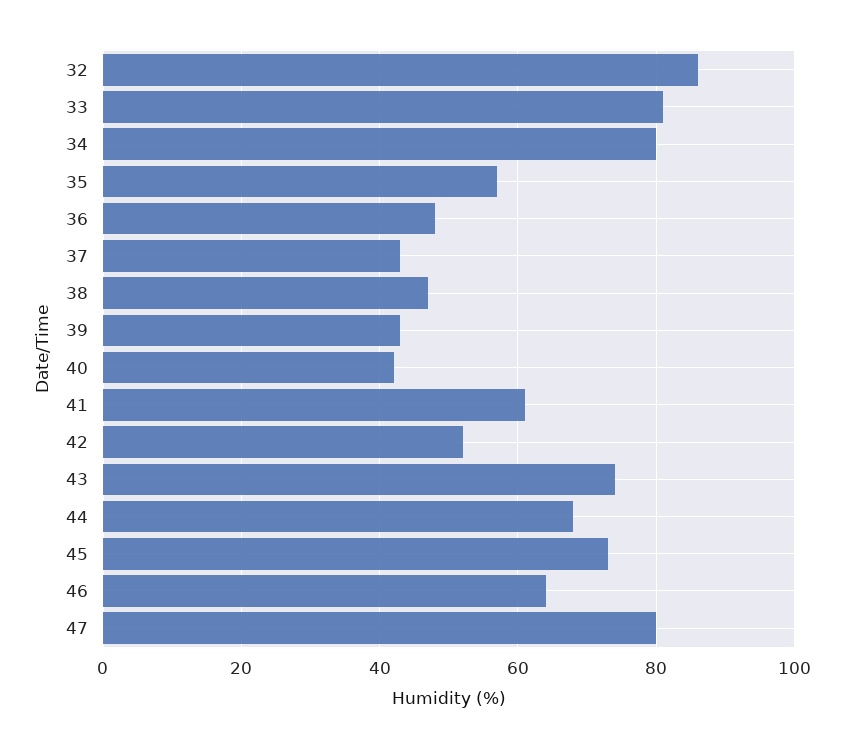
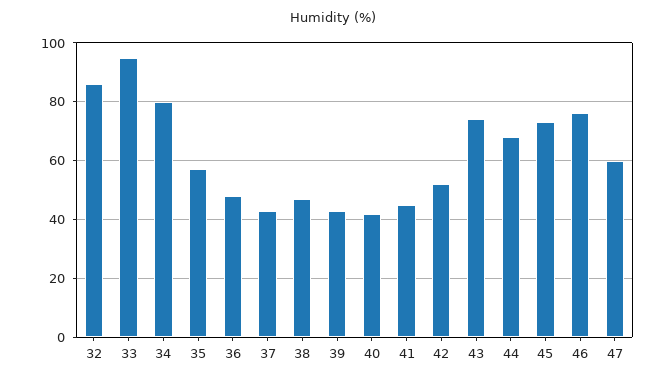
33: 80 -> 95
41: 60 -> 45
46: 65 -> 75
47: 80 -> 60

